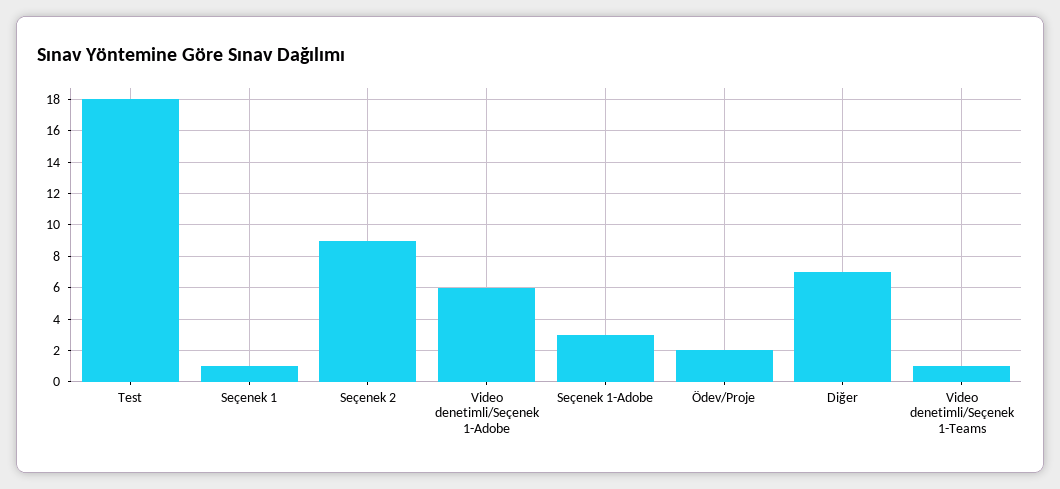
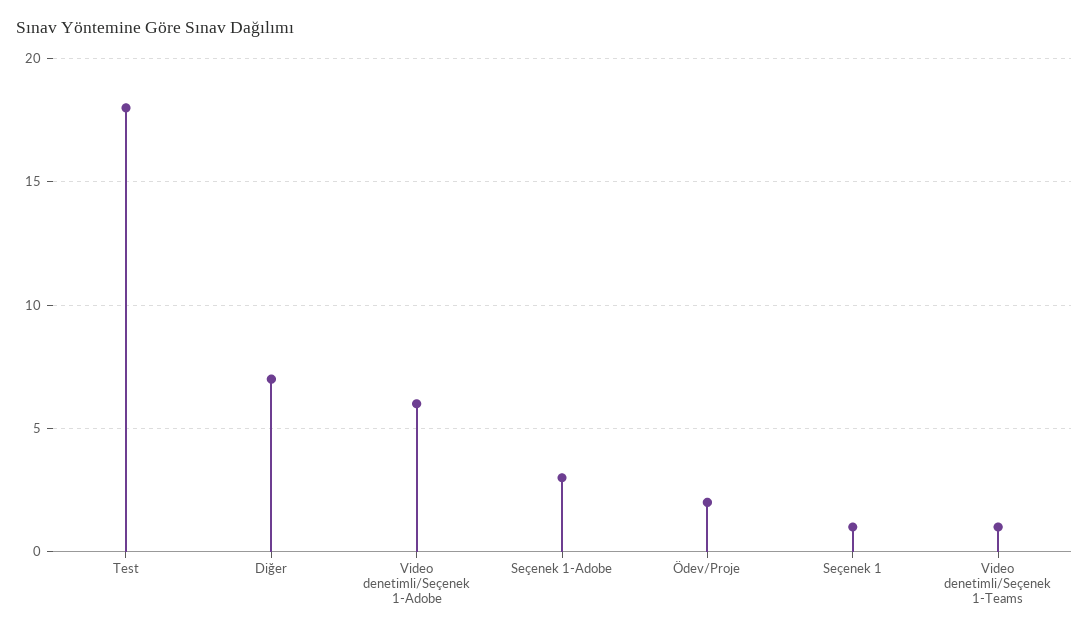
Seçenek 2: 9 -> none

